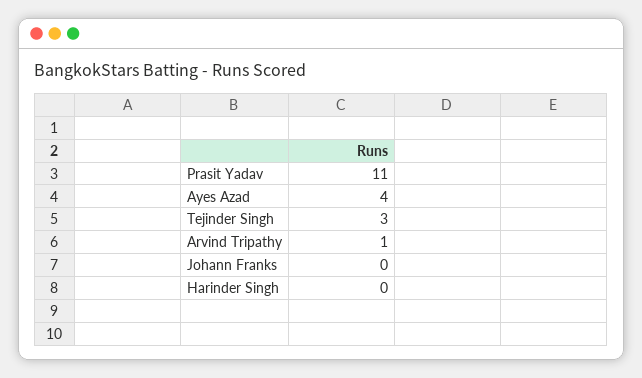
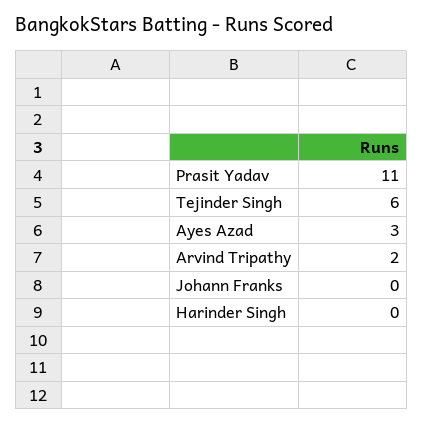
Ayes Azad: 4 -> 3
Tejinder Singh: 3 -> 6
Arvind Tripathy: 1 -> 2

